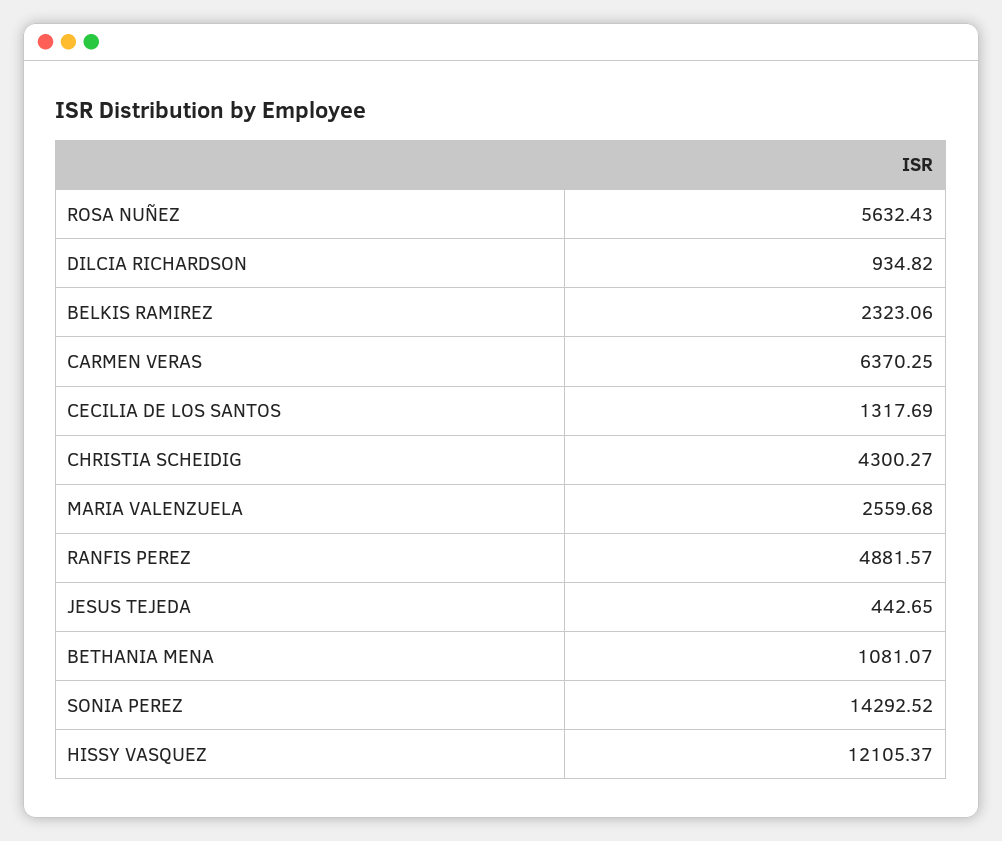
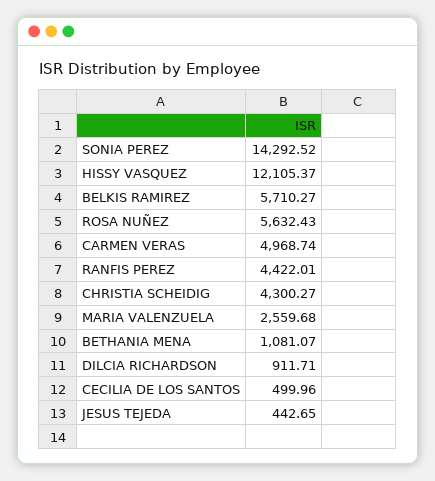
DILCIA RICHARDSON: 934.82 -> 911.71
BELKIS RAMIREZ: 2323.06 -> 5710.27
CARMEN VERAS: 6370.25 -> 4968.74
CECILIA DE LOS SANTOS: 1317.69 -> 499.96
RANFIS PEREZ: 4881.57 -> 4422.01

